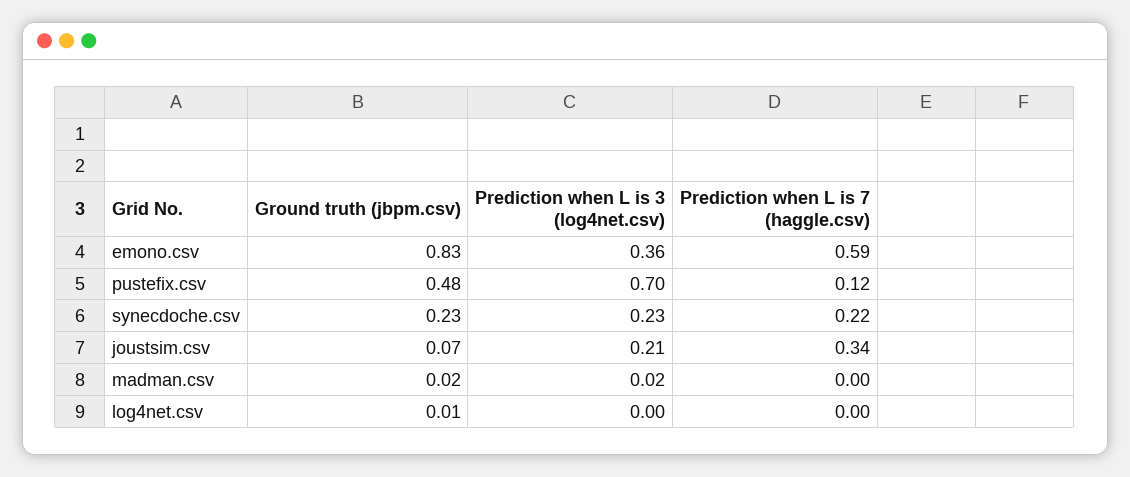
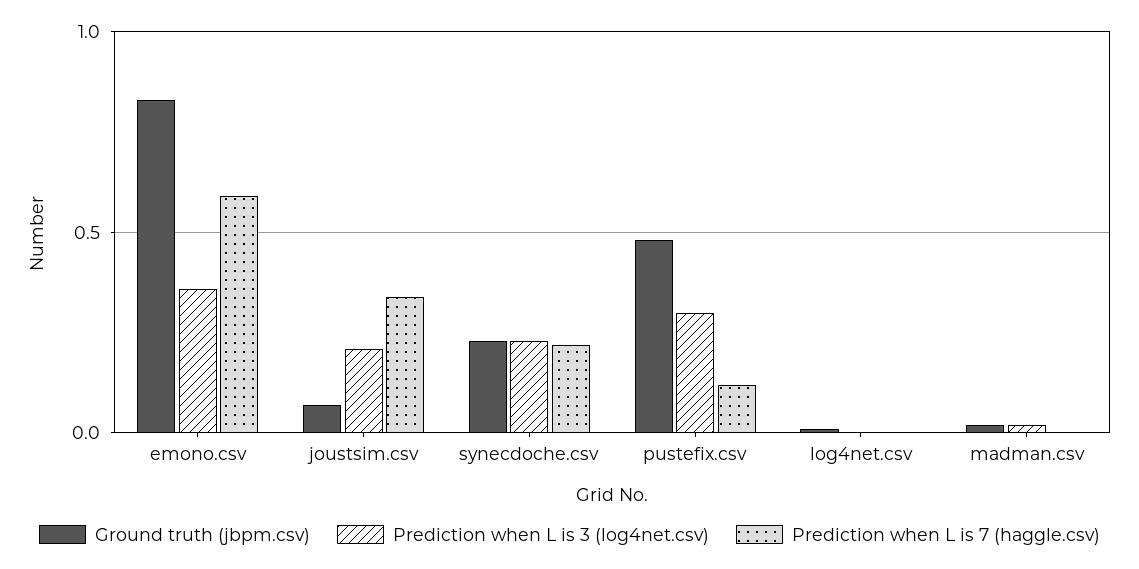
Prediction when L is 3 (log4net.csv), pustefix.csv: 0.7 -> 0.3

